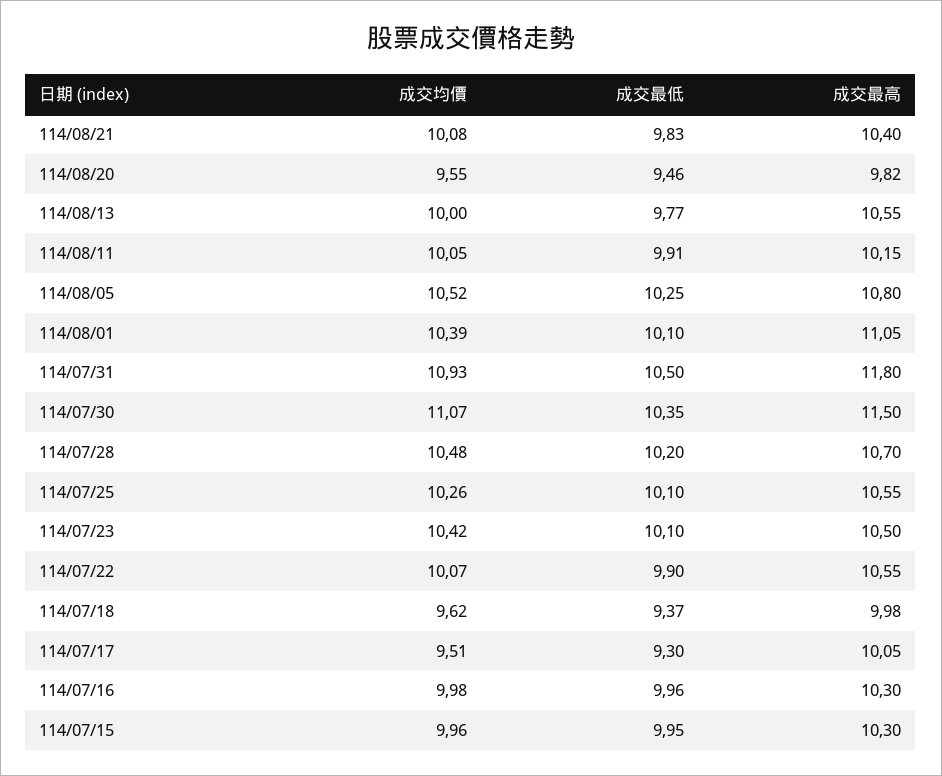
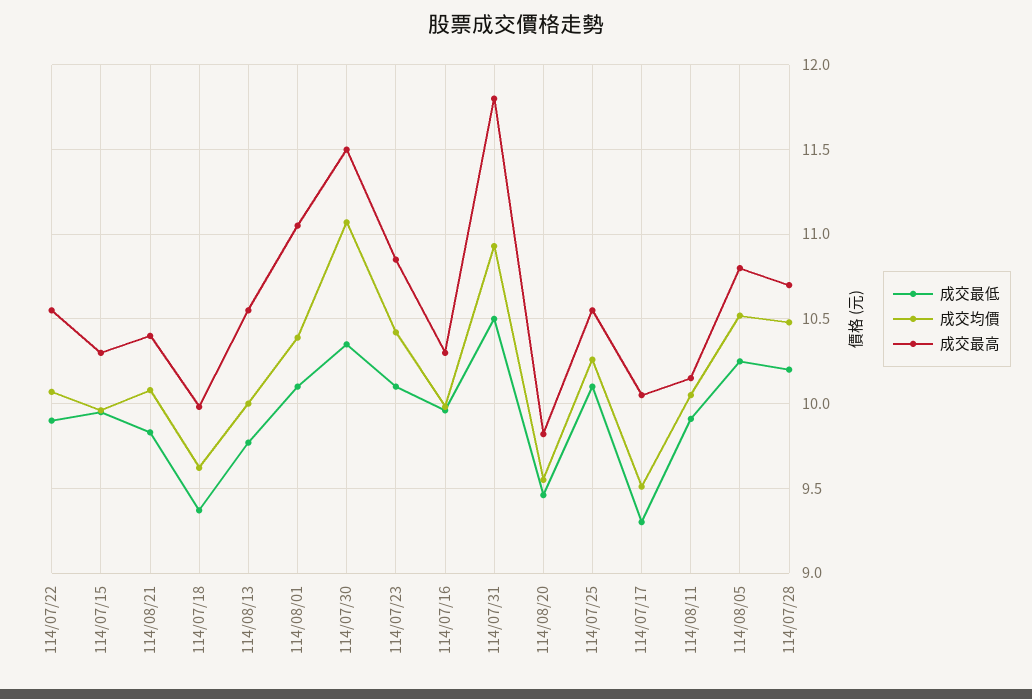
成交最高, 114/07/23: 10.5 -> 10.85

